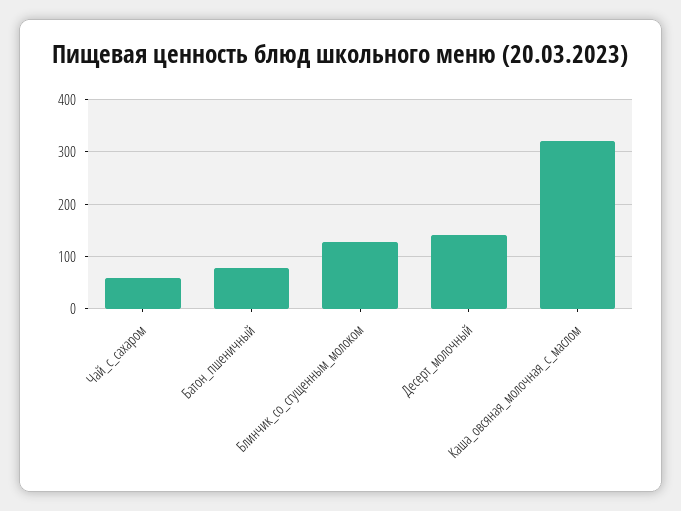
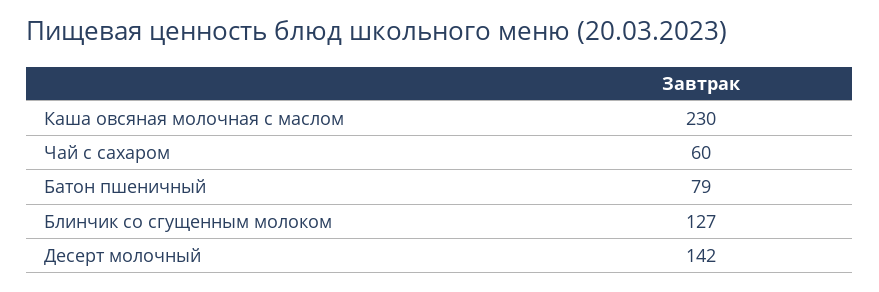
Каша_овсяная_молочная_с_маслом: 320 -> 230

